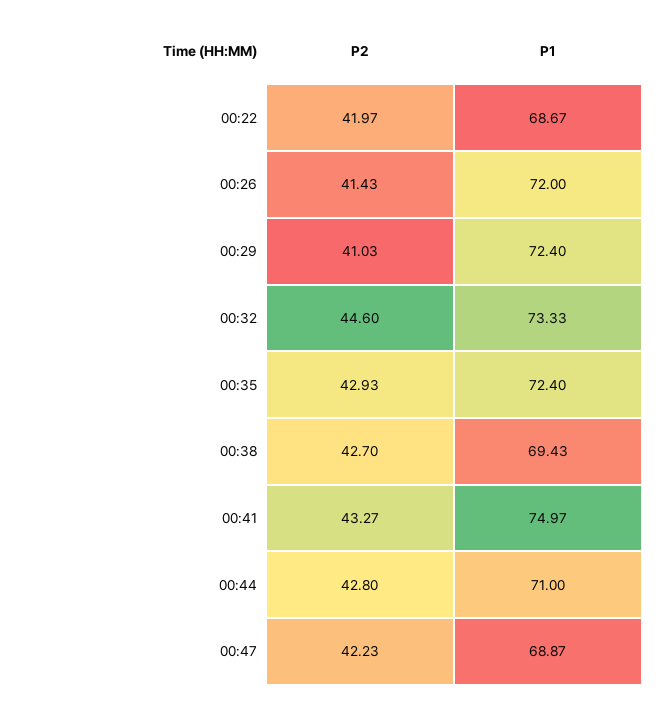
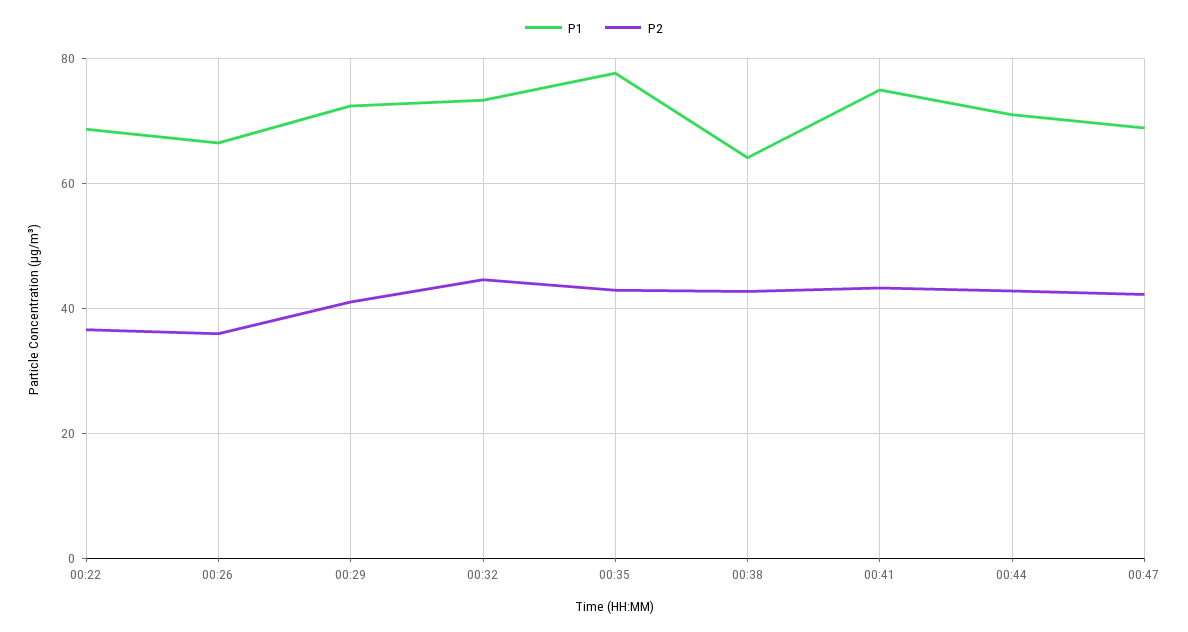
P2, 00:22: 41.97 -> 36
P2, 00:26: 41.43 -> 36
P1, 00:26: 72 -> 66
P1, 00:35: 72.4 -> 78
P1, 00:38: 69.43 -> 64

